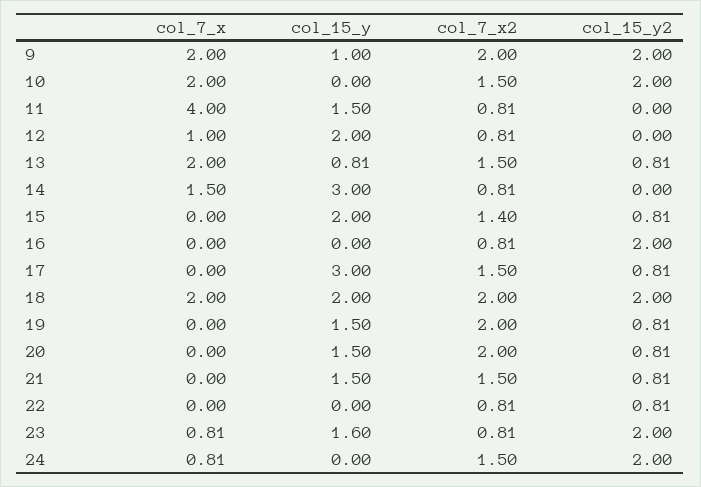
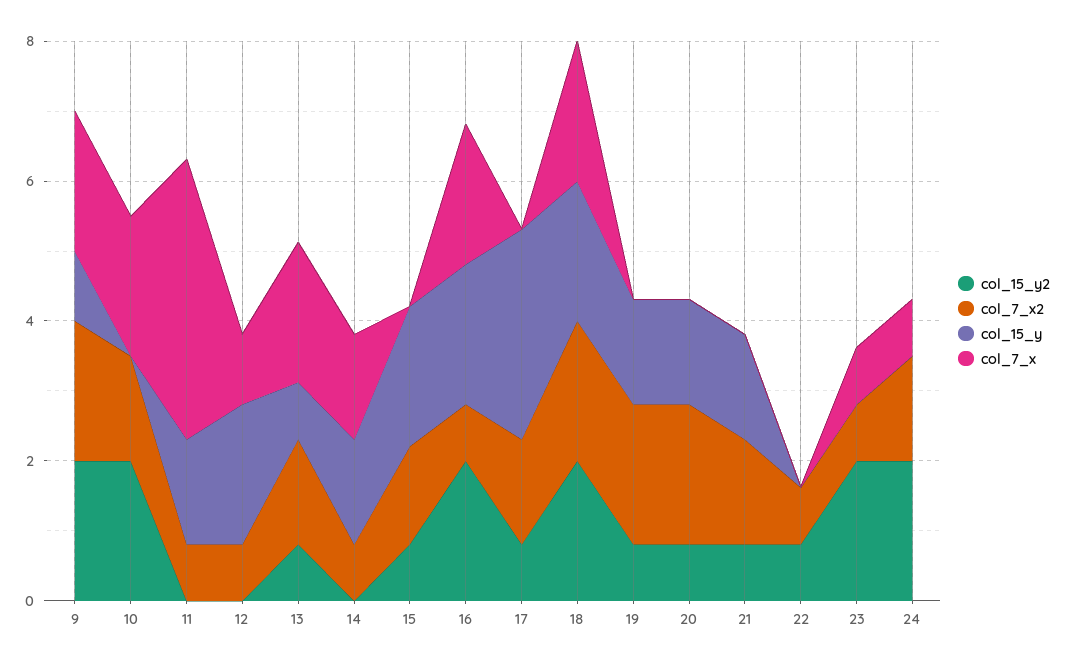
col_15_y, 14: 3 -> 1.5
col_7_x, 16: 0 -> 2
col_15_y, 16: 0 -> 2
col_15_y, 23: 1.6 -> 0

